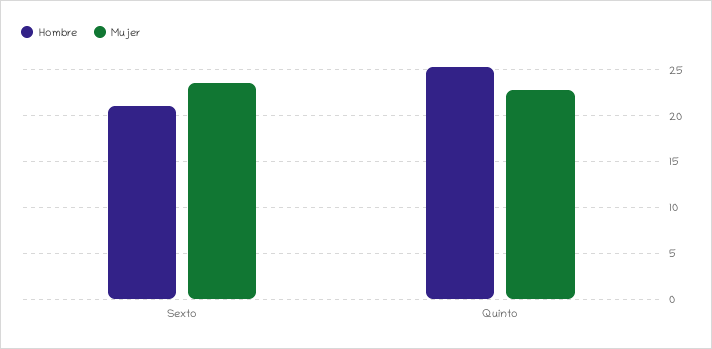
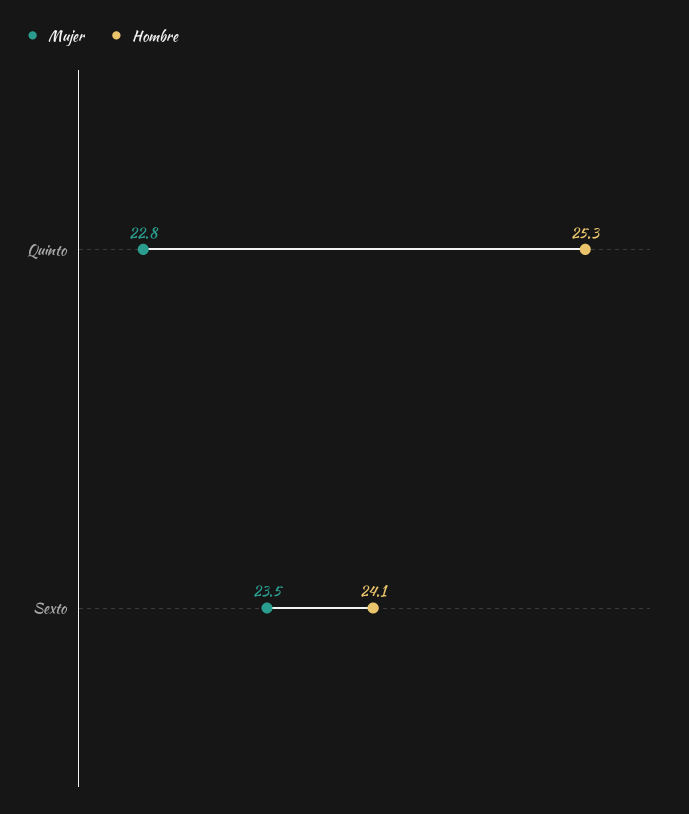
Hombre, Sexto: 21 -> 24.1

